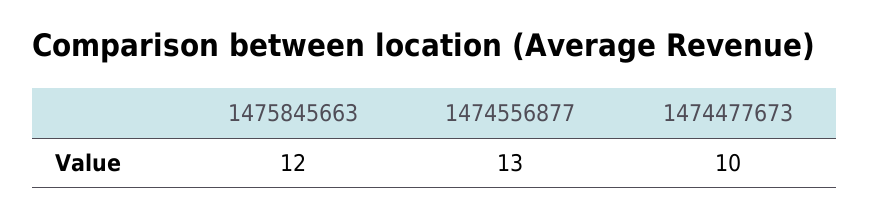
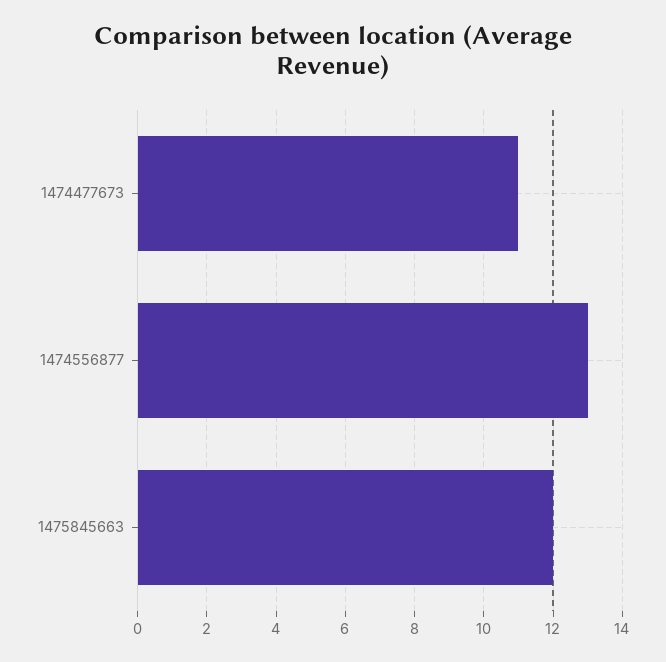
1474477673: 10 -> 11

